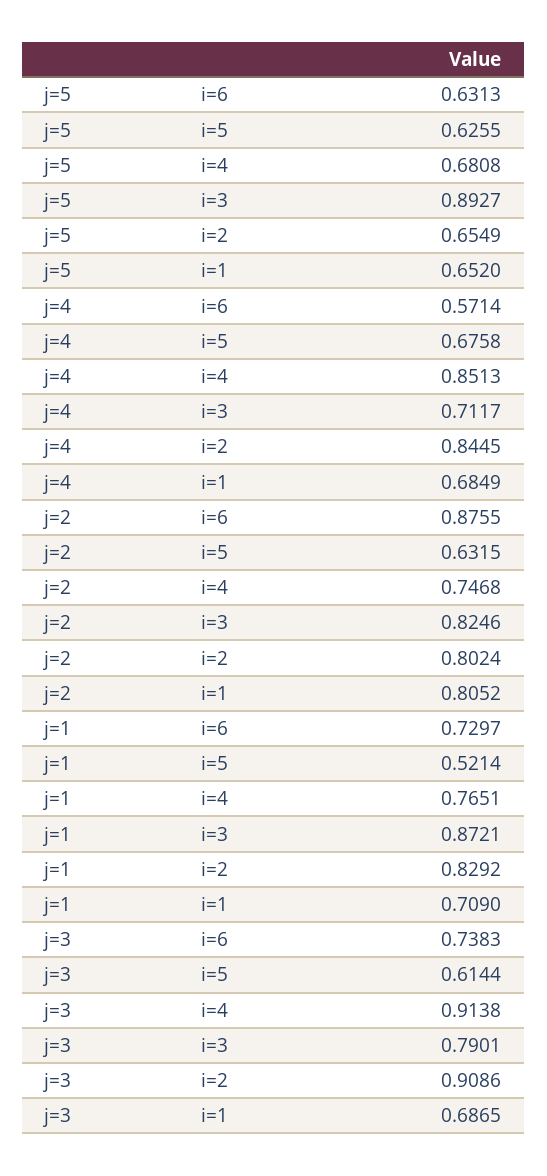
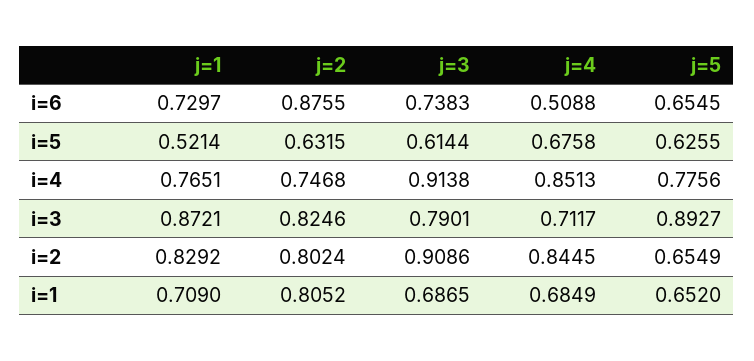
j=5, i=6: 0.6313 -> 0.6545
j=5, i=4: 0.6808 -> 0.7756
j=4, i=6: 0.5714 -> 0.5088

